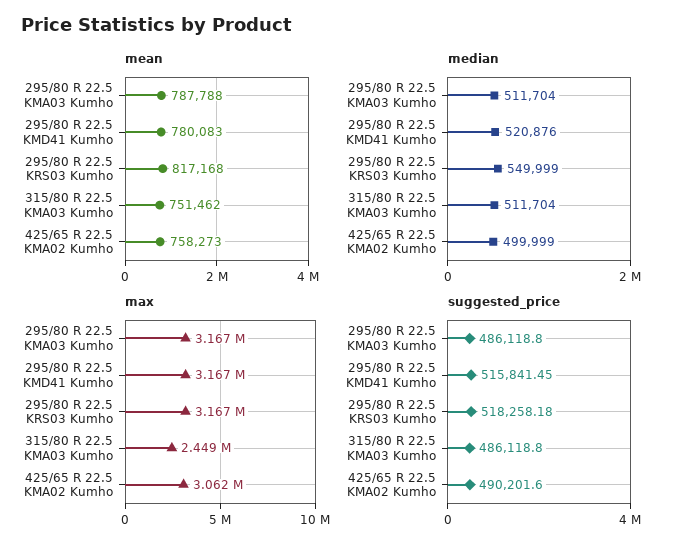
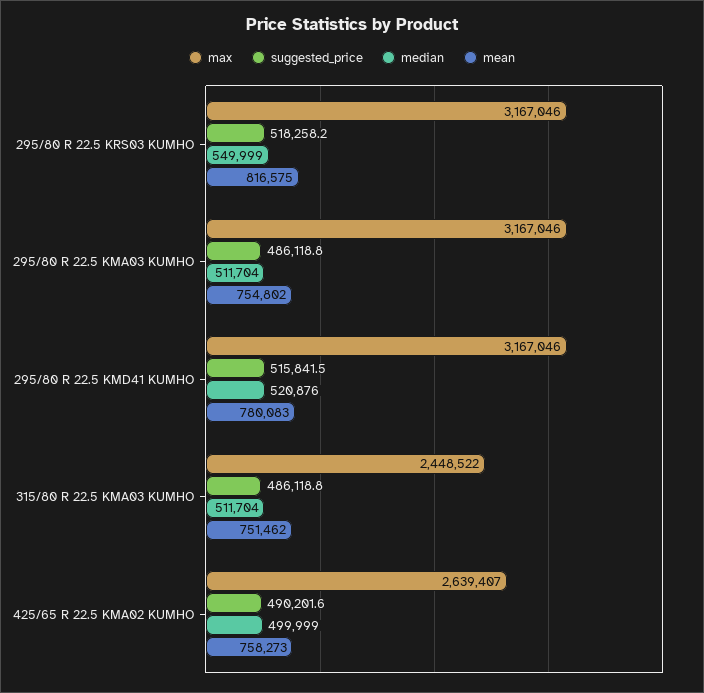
mean, 295/80 R 22.5 KMA03 Kumho: 787788 -> 754802
mean, 295/80 R 22.5 KRS03 Kumho: 817168 -> 816575
max, 425/65 R 22.5 KMA02 Kumho: 3062000 -> 2639407

